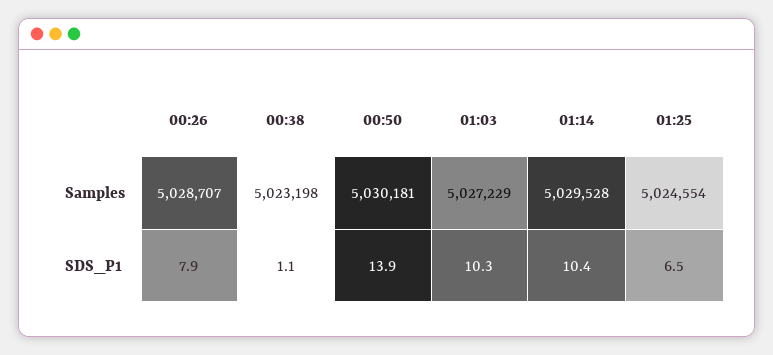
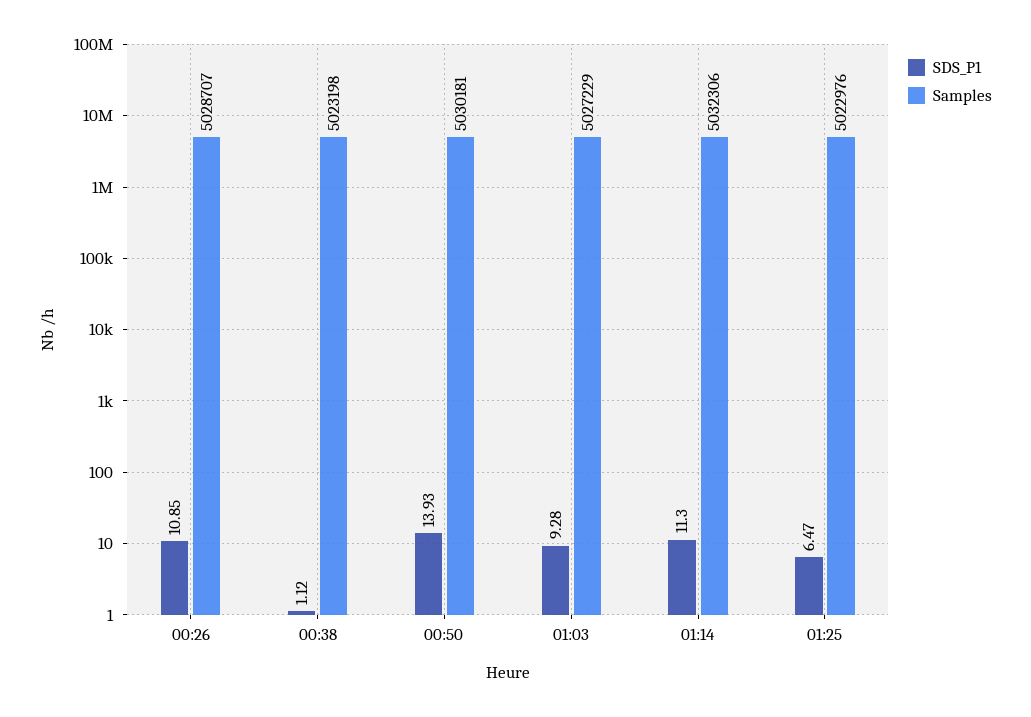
Samples, 01:14: 5029528 -> 5032306
Samples, 01:25: 5024554 -> 5022976
SDS_P1, 00:26: 7.9 -> 10.85
SDS_P1, 01:03: 10.3 -> 9.28
SDS_P1, 01:14: 10.4 -> 11.3

